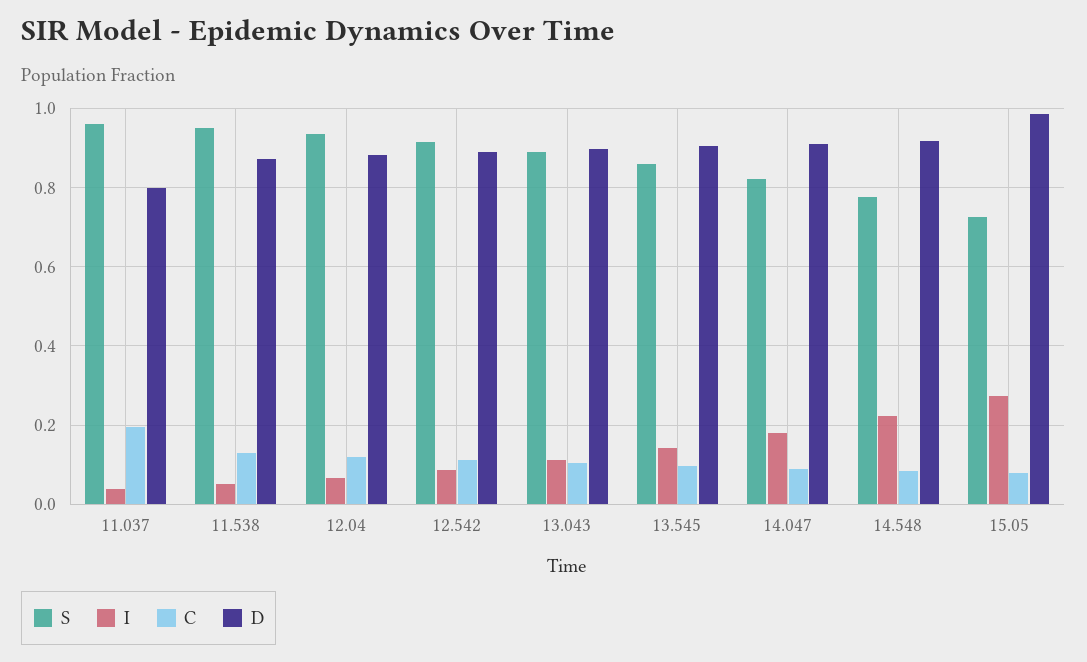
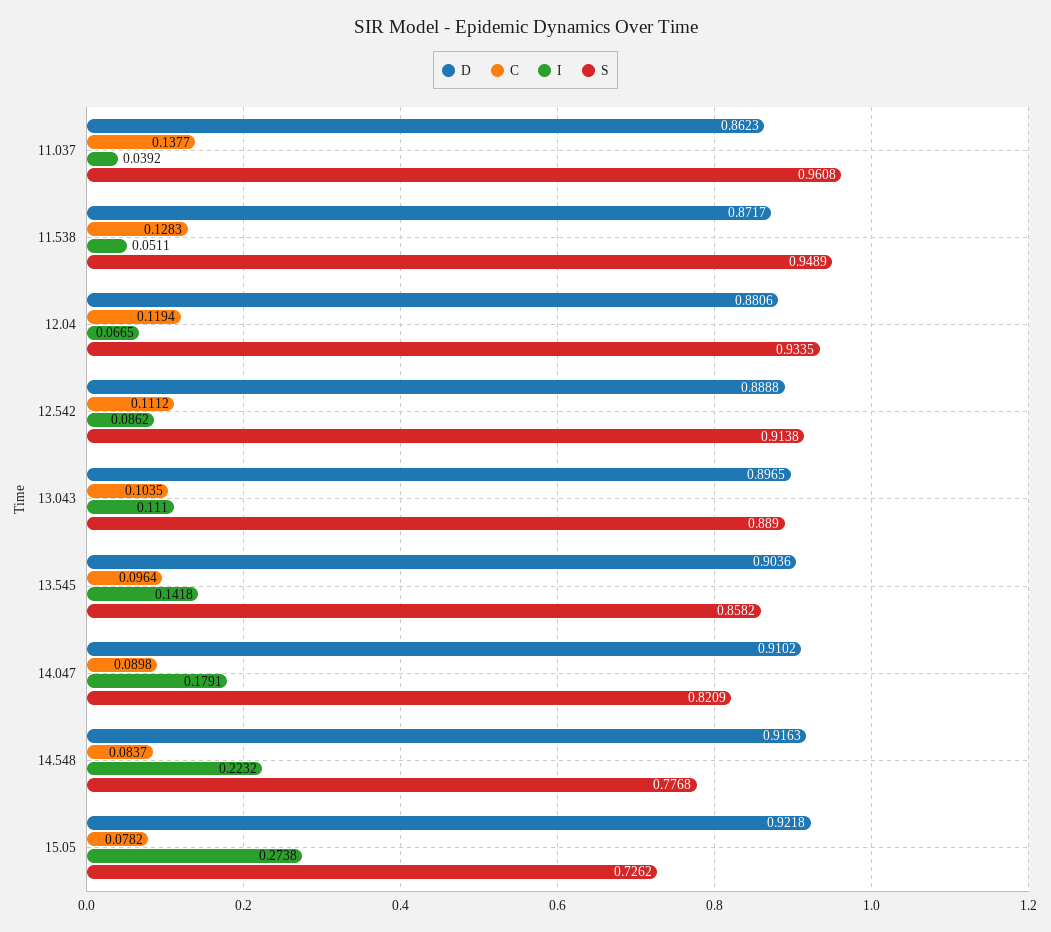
C, 11.037: 0.2 -> 0.1377
D, 11.037: 0.8 -> 0.8623
D, 15.05: 0.98 -> 0.9218

